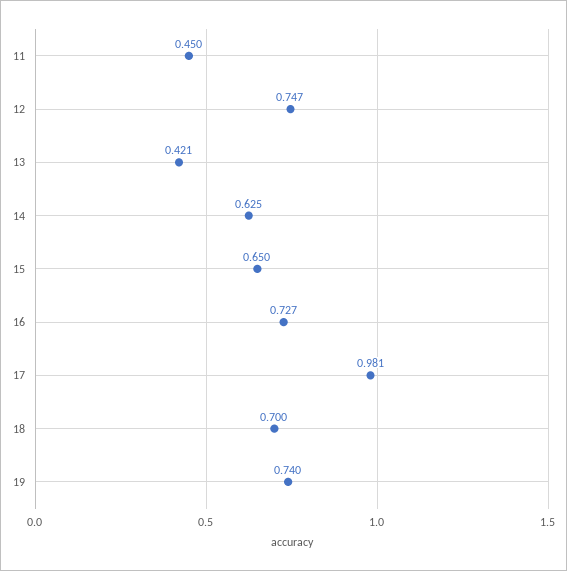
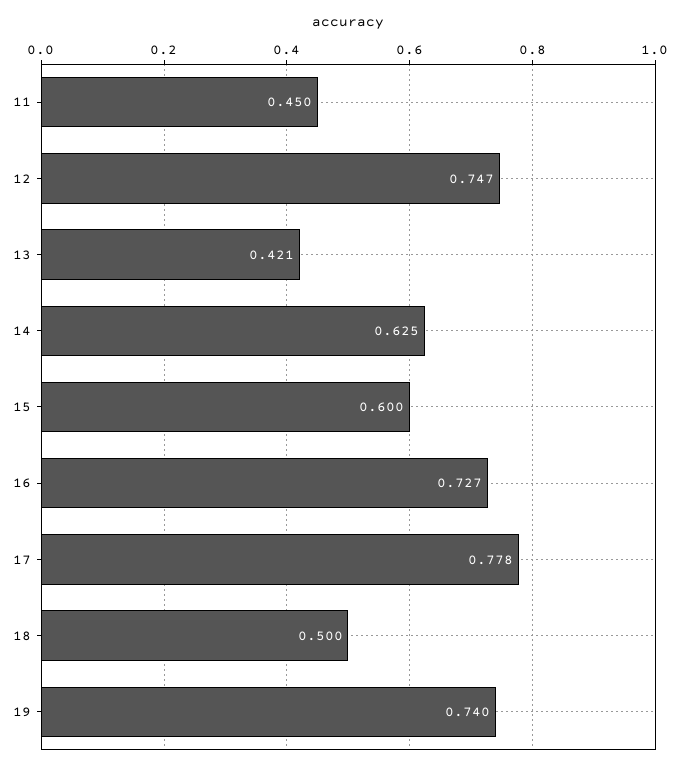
15: 0.65 -> 0.6
17: 0.981 -> 0.778
18: 0.7 -> 0.5

